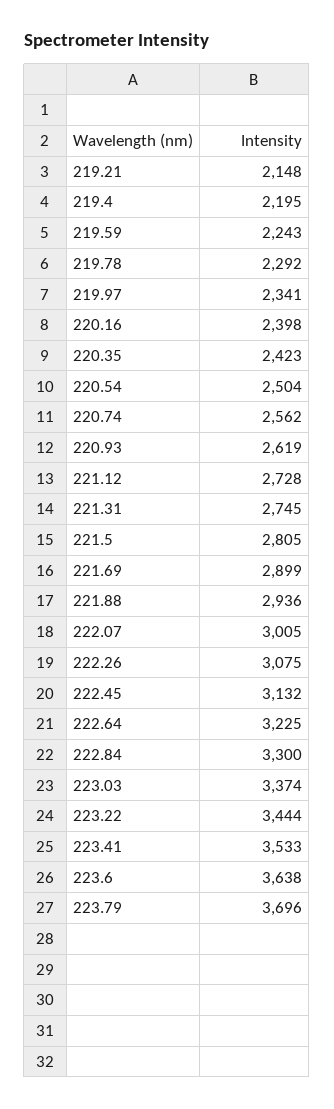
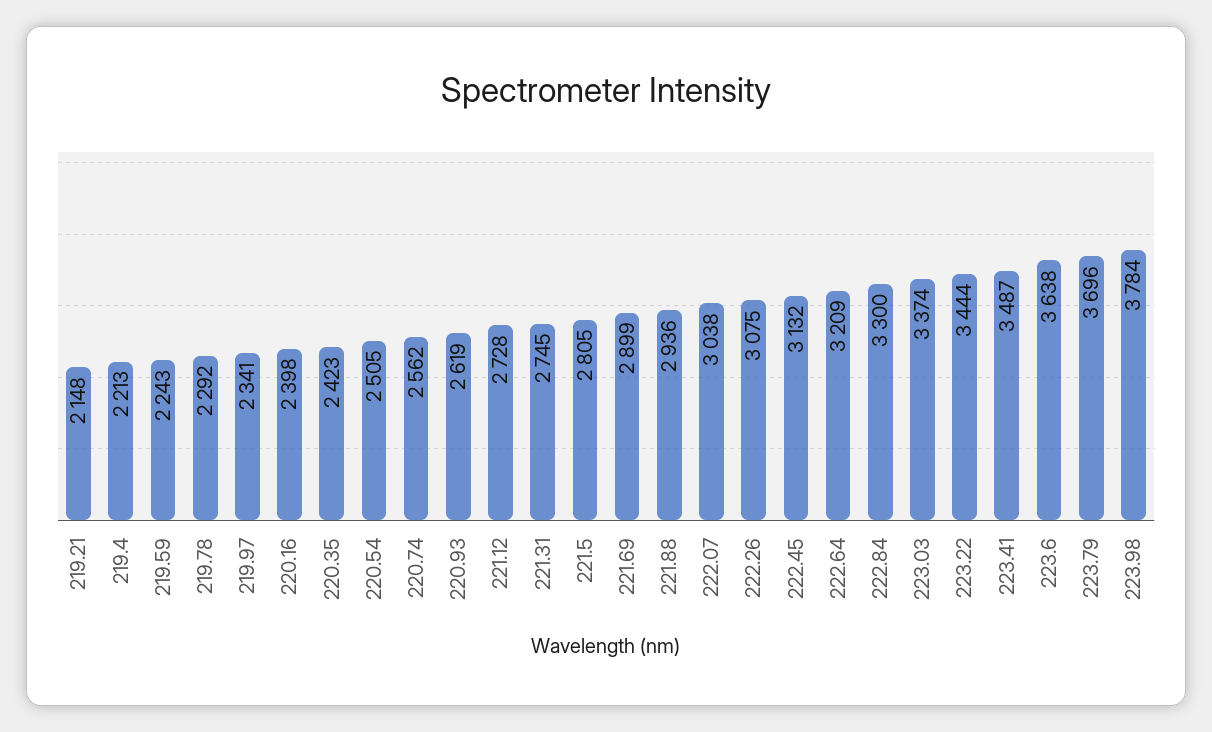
219.4: 2195 -> 2213
220.54: 2504 -> 2505
222.07: 3005 -> 3038
222.64: 3225 -> 3209
223.41: 3533 -> 3487
223.98: none -> 3784

